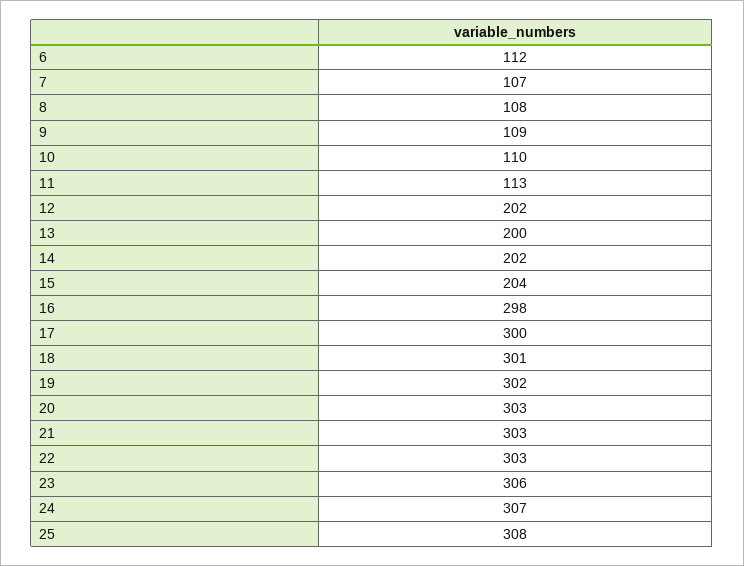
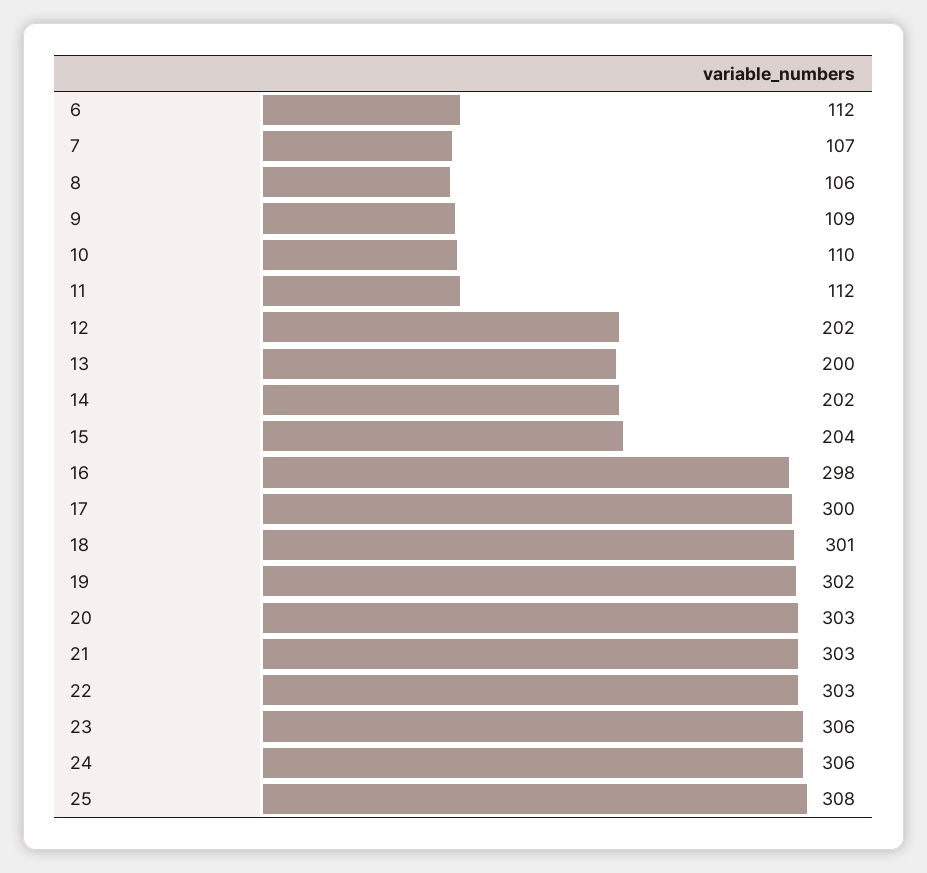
8: 108 -> 106
11: 113 -> 112
24: 307 -> 306

